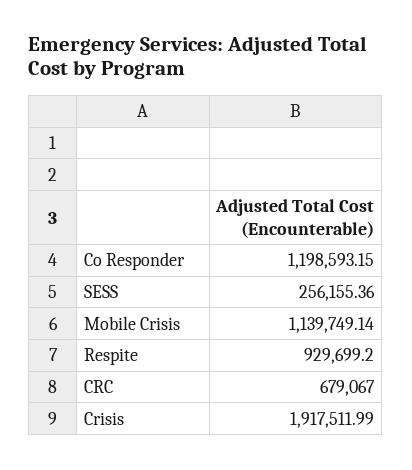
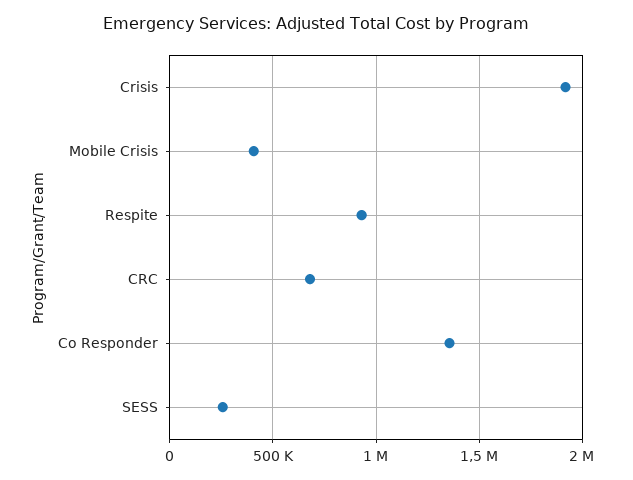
Co Responder: 1198593.15 -> 1350000
Mobile Crisis: 1139749.14 -> 400000

